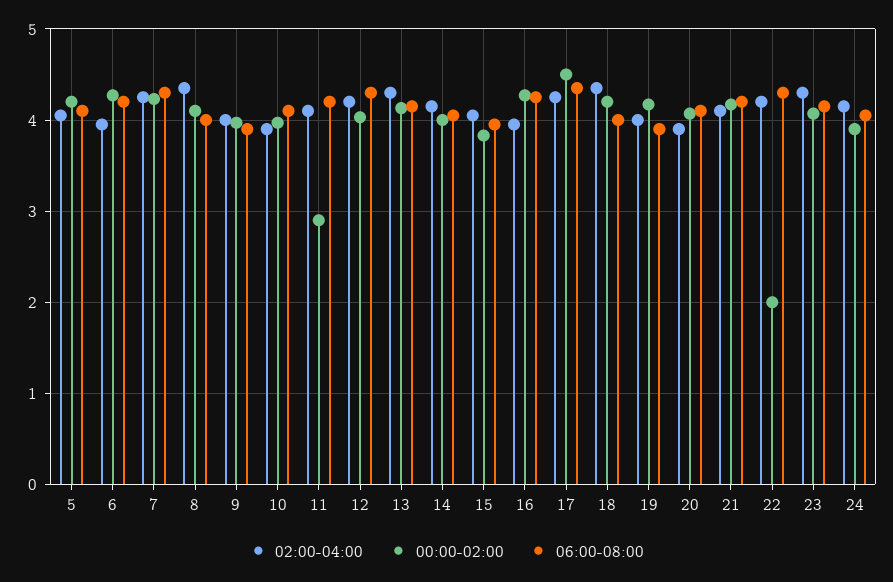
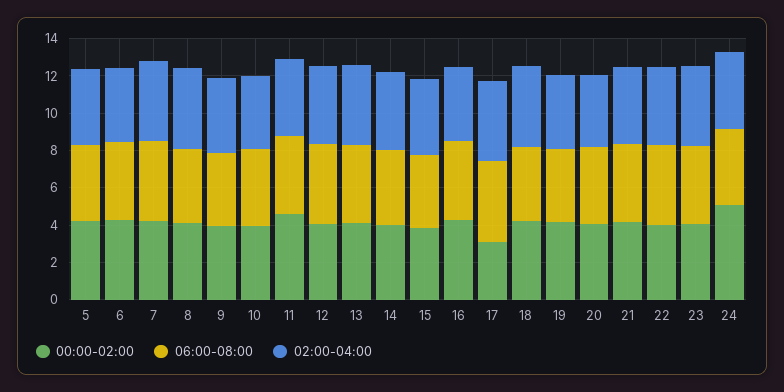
00:00-02:00, 11: 2.9 -> 4.5
00:00-02:00, 17: 4.5 -> 3
00:00-02:00, 22: 2 -> 4
00:00-02:00, 24: 3.9 -> 5

